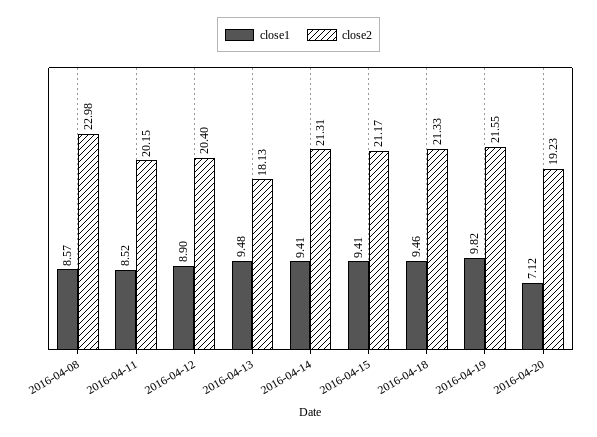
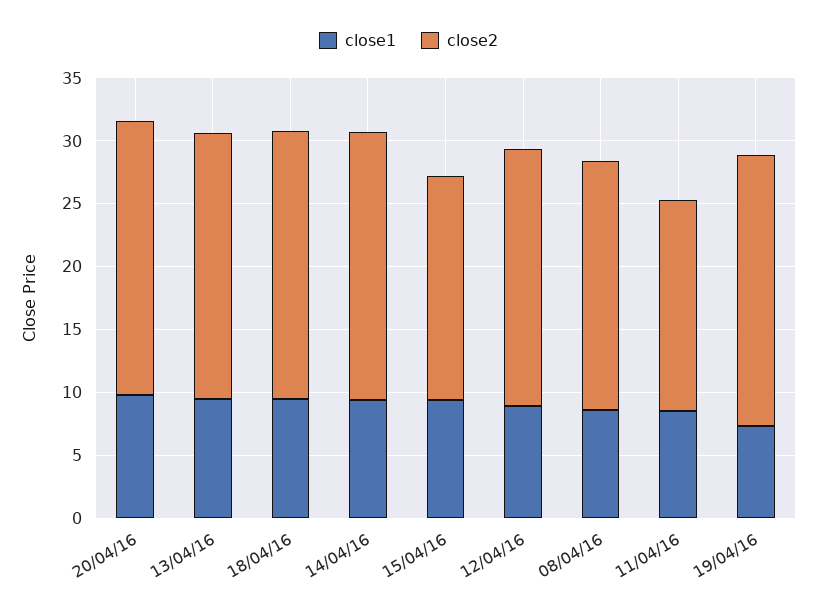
close2, 2016-04-08: 22.98 -> 20
close2, 2016-04-11: 20.15 -> 17
close2, 2016-04-13: 18.13 -> 21
close2, 2016-04-15: 21.17 -> 18
close1, 2016-04-19: 9.82 -> 7
close1, 2016-04-20: 7.12 -> 10
close2, 2016-04-20: 19.23 -> 22

